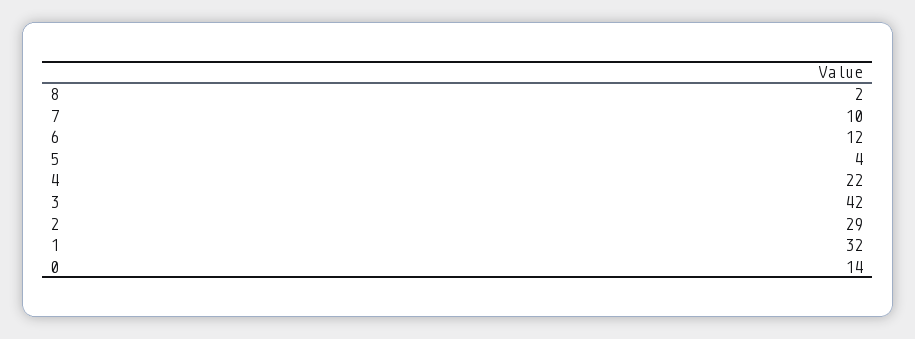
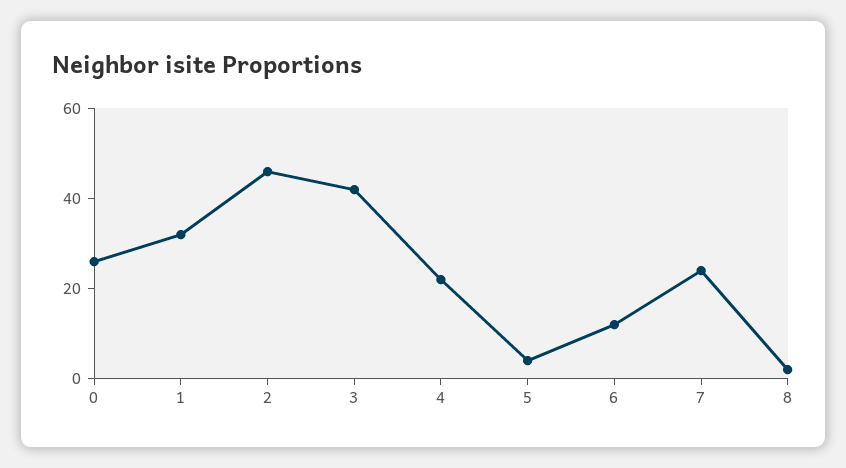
7: 10 -> 25
2: 29 -> 45
0: 14 -> 25

